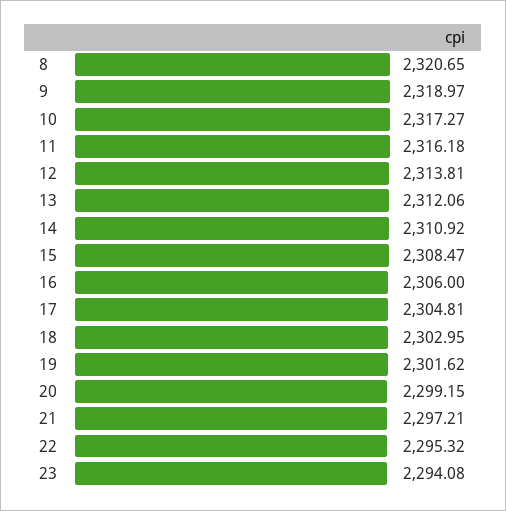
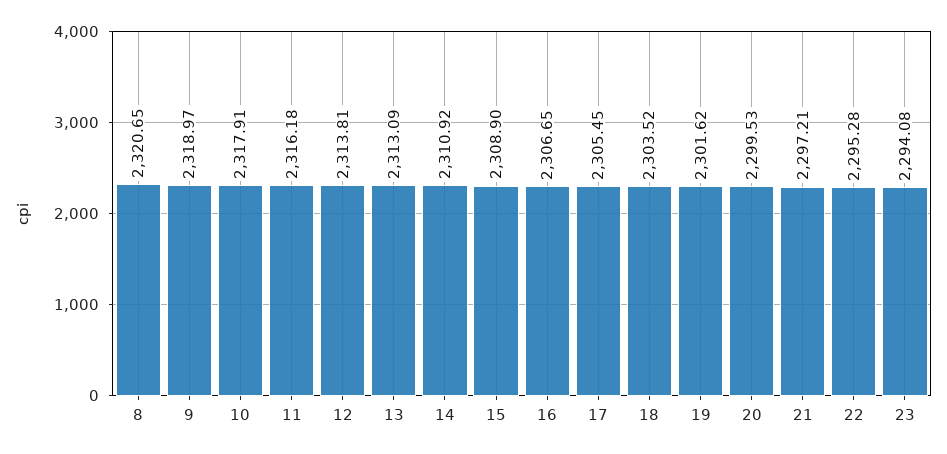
10: 2317.27 -> 2317.91
13: 2312.06 -> 2313.09
15: 2308.47 -> 2308.9
16: 2306 -> 2306.65
17: 2304.81 -> 2305.45
18: 2302.95 -> 2303.52
20: 2299.15 -> 2299.53
22: 2295.32 -> 2295.28

